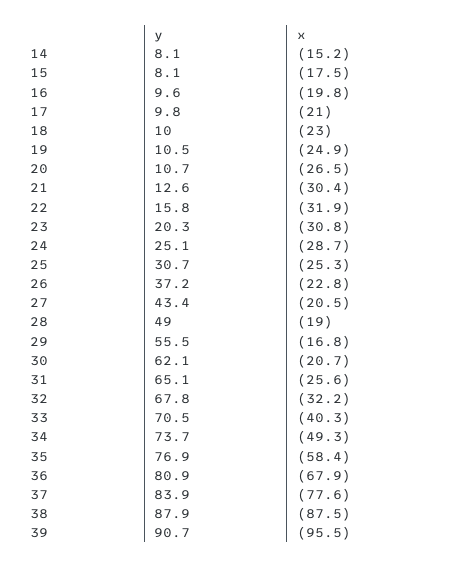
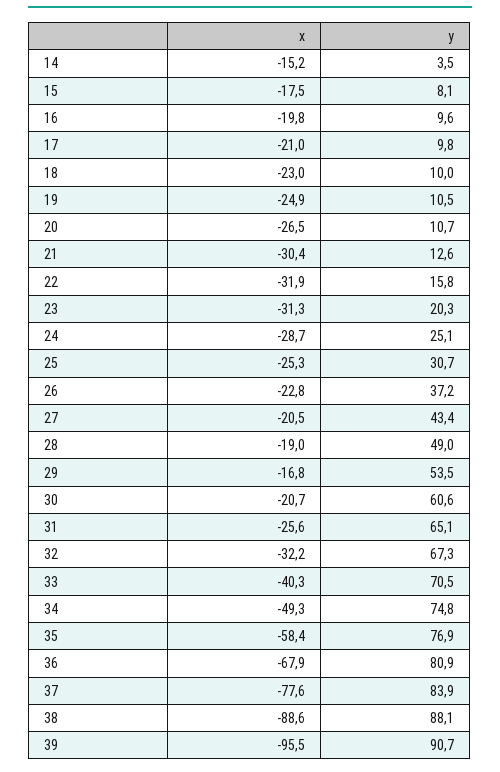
y, 14: 8.1 -> 3.5
x, 23: -30.8 -> -31.3
y, 29: 55.5 -> 53.5
y, 30: 62.1 -> 60.6
y, 32: 67.8 -> 67.3
y, 34: 73.7 -> 74.8
y, 38: 87.9 -> 88.1
x, 38: -87.5 -> -88.6

